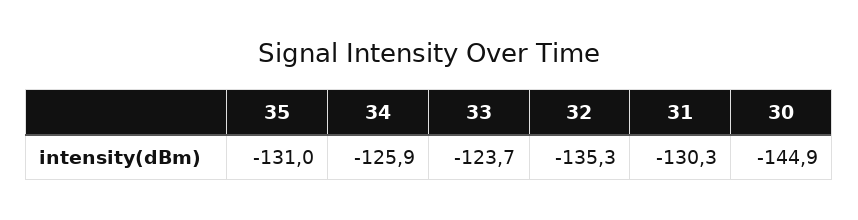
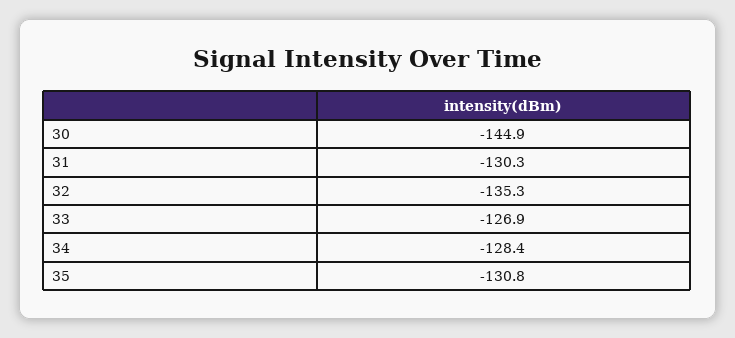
35: -131 -> -130.8
34: -125.9 -> -128.4
33: -123.7 -> -126.9

